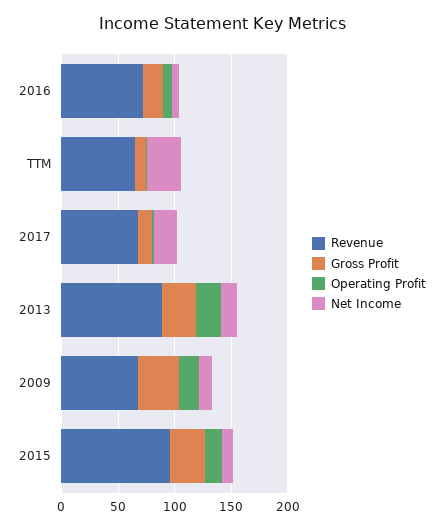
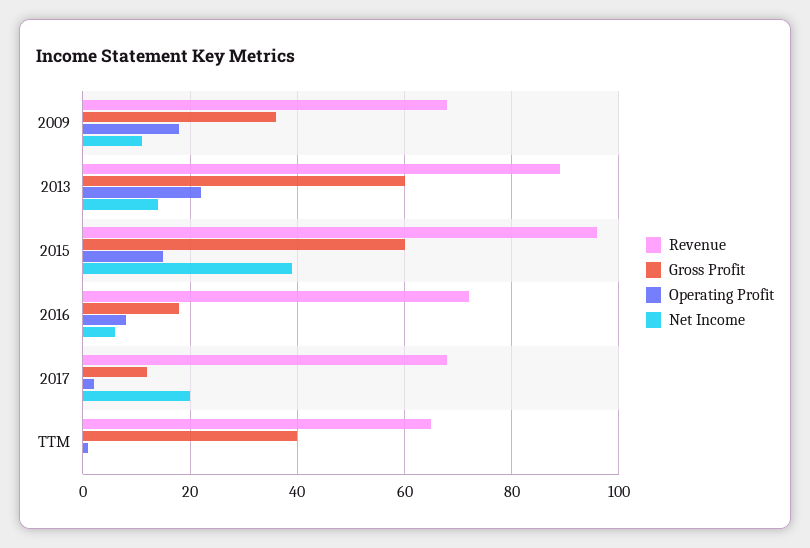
Gross Profit, TTM: 10 -> 40
Net Income, TTM: 30 -> 0
Gross Profit, 2013: 30 -> 60
Gross Profit, 2015: 30 -> 60
Net Income, 2015: 10 -> 40

